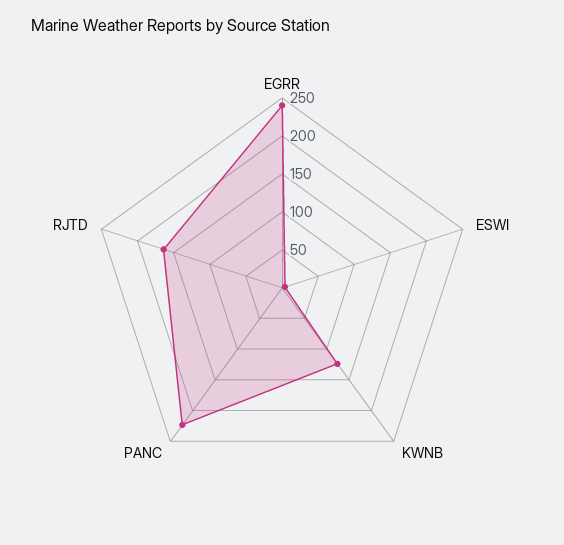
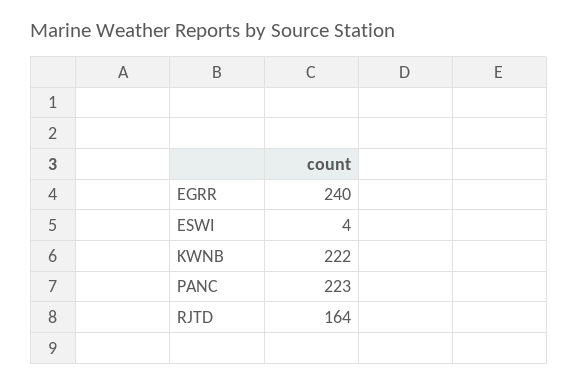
KWNB: 125 -> 222

